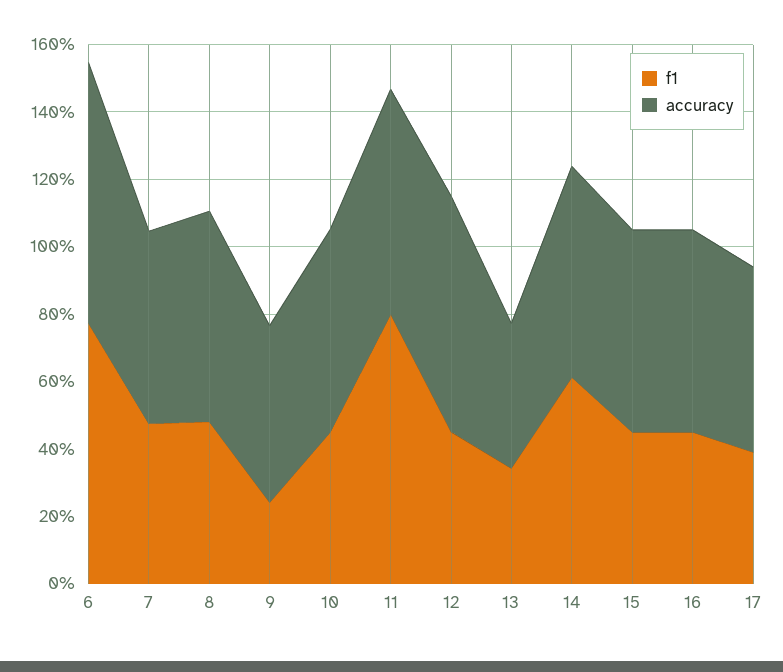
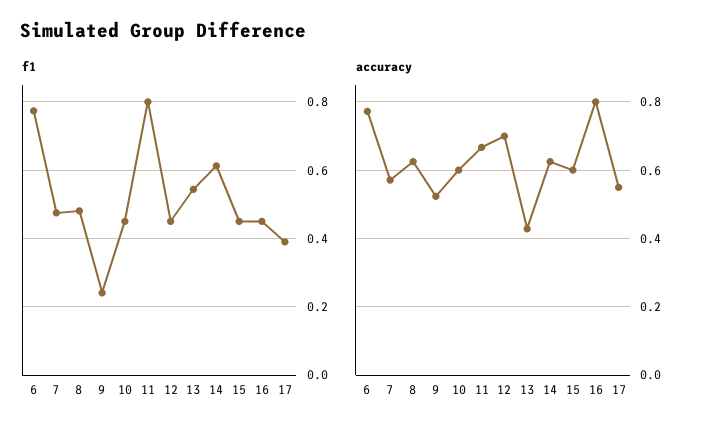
f1, 13: 0.35 -> 0.54
accuracy, 16: 0.6 -> 0.8

